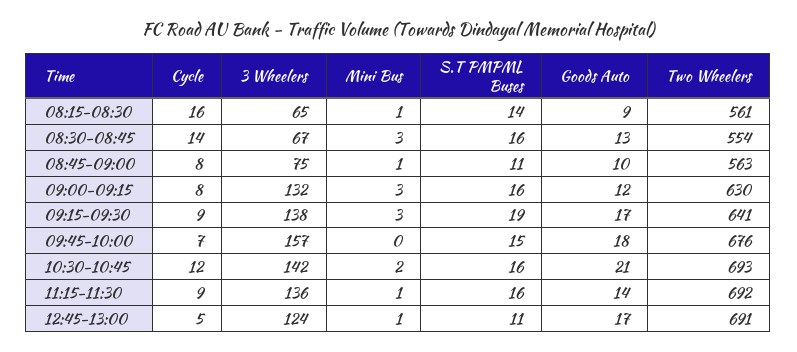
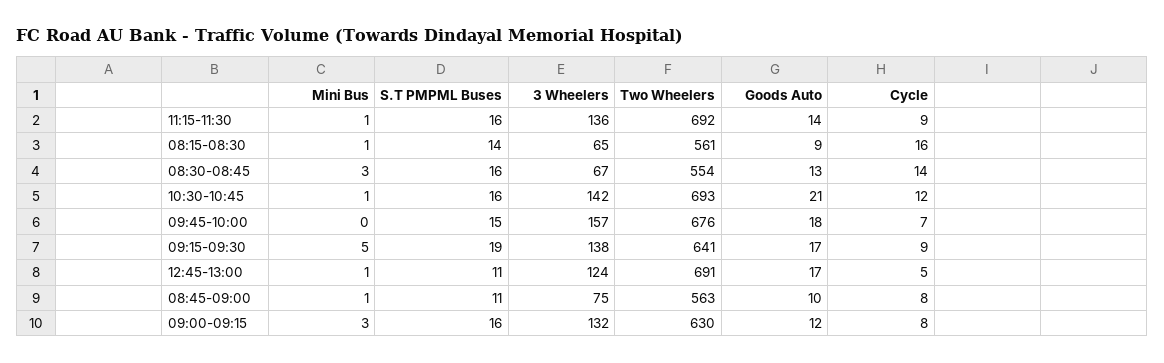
Mini Bus, 09:15-09:30: 3 -> 5
Mini Bus, 10:30-10:45: 2 -> 1

